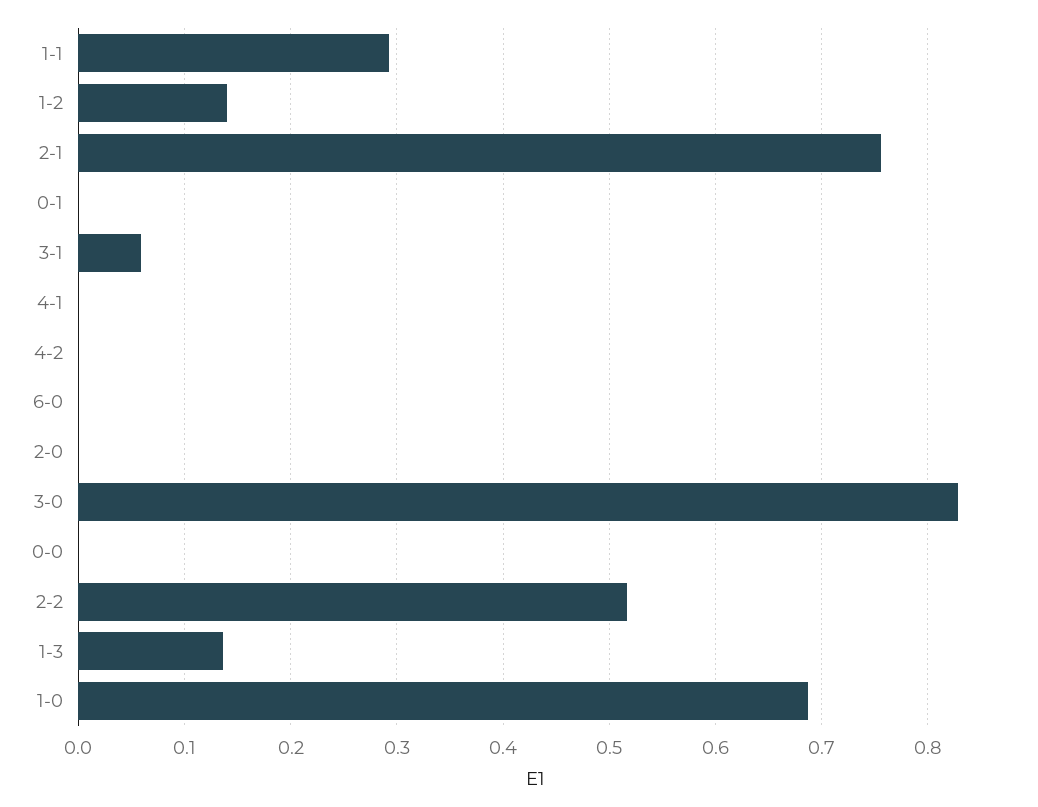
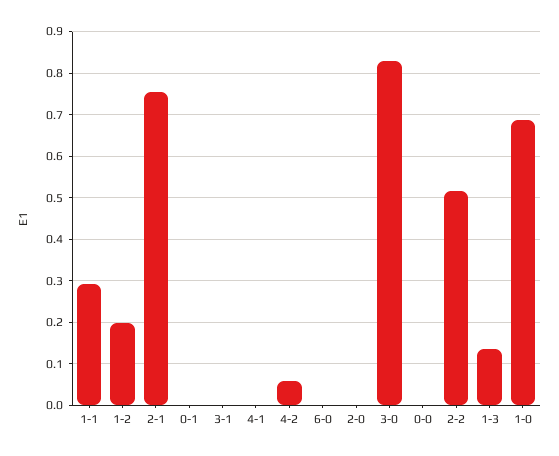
1-2: 0.14 -> 0.2
3-1: 0.06 -> 0
4-2: 0 -> 0.06

